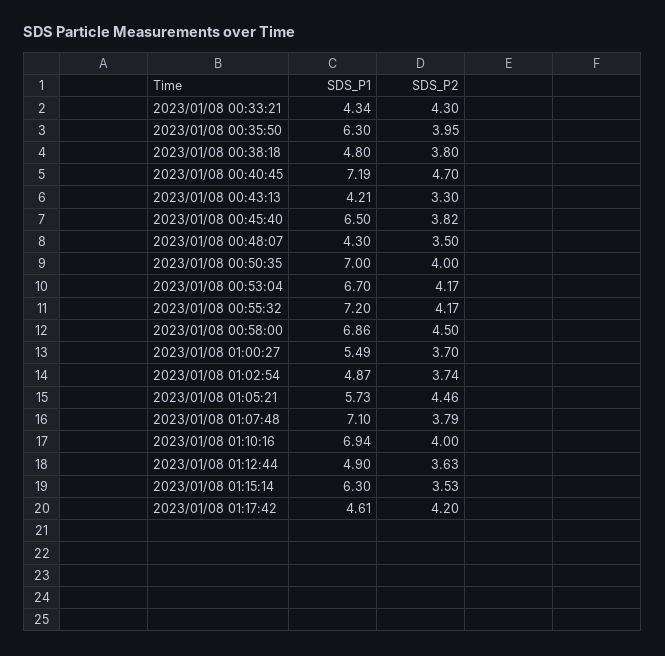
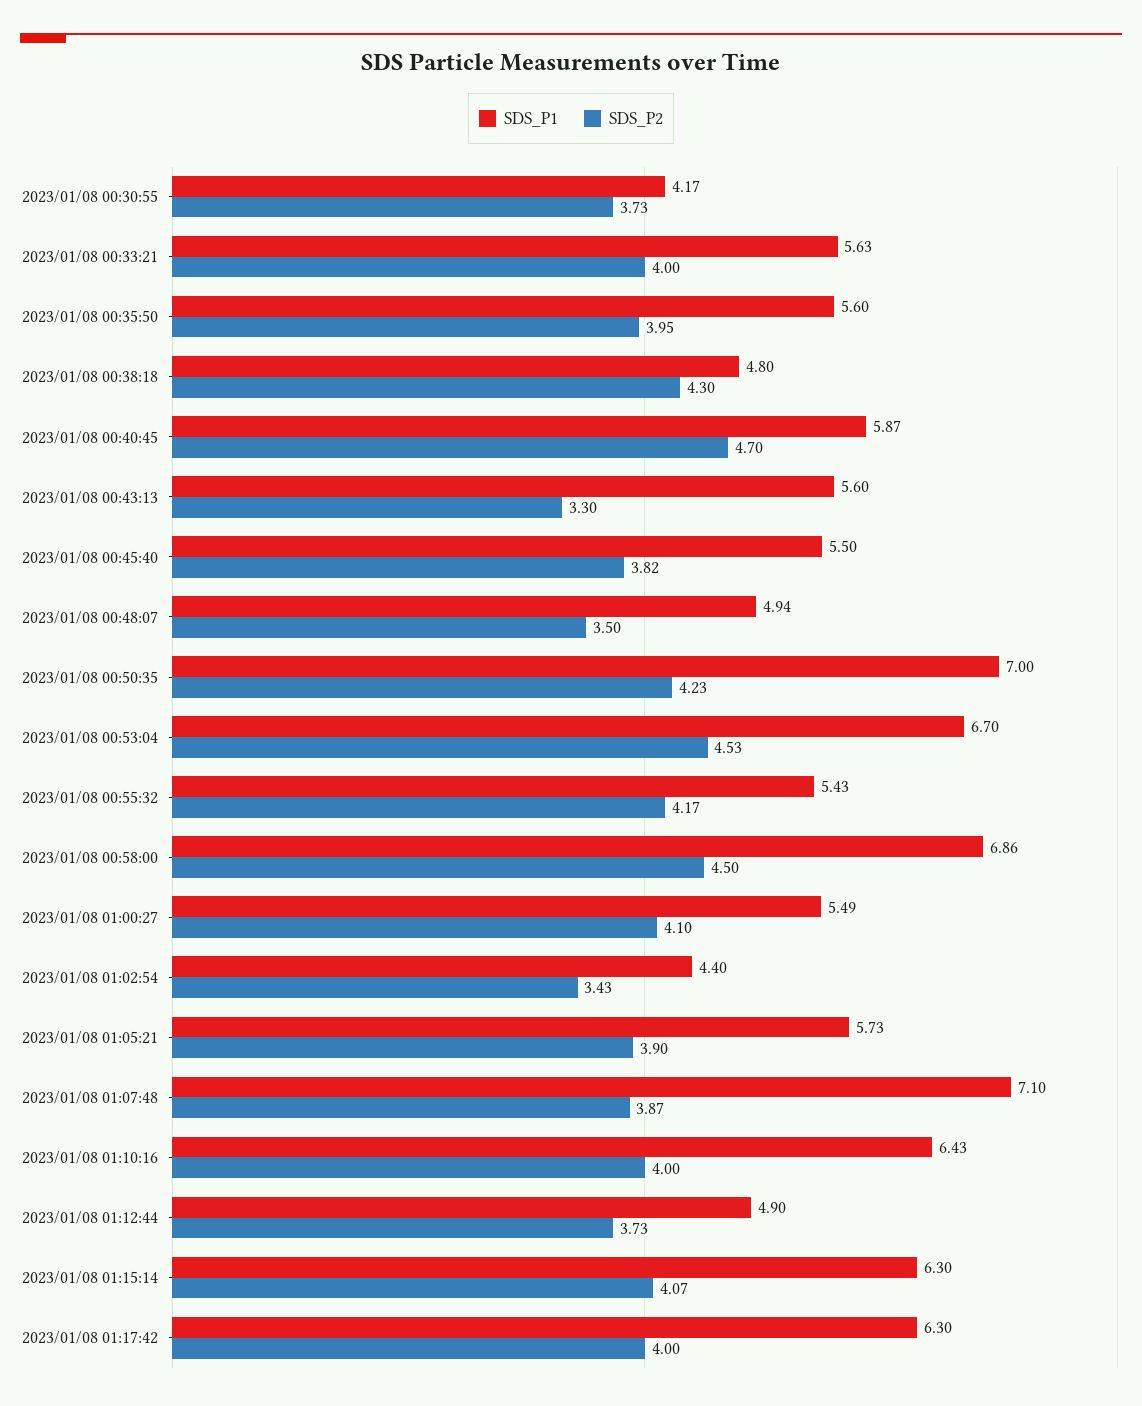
SDS_P1, 2023/01/08 00:33:21: 4.34 -> 5.63
SDS_P2, 2023/01/08 00:33:21: 4.3 -> 4
SDS_P1, 2023/01/08 00:35:50: 6.3 -> 5.6
SDS_P2, 2023/01/08 00:38:18: 3.8 -> 4.3
SDS_P1, 2023/01/08 00:40:45: 7.19 -> 5.87
SDS_P1, 2023/01/08 00:43:13: 4.21 -> 5.6
SDS_P1, 2023/01/08 00:45:40: 6.5 -> 5.5
SDS_P1, 2023/01/08 00:48:07: 4.3 -> 4.94
SDS_P2, 2023/01/08 00:50:35: 4 -> 4.23
SDS_P2, 2023/01/08 00:53:04: 4.17 -> 4.53
SDS_P1, 2023/01/08 00:55:32: 7.2 -> 5.43
SDS_P2, 2023/01/08 01:00:27: 3.7 -> 4.1
SDS_P1, 2023/01/08 01:02:54: 4.87 -> 4.4
SDS_P2, 2023/01/08 01:02:54: 3.74 -> 3.43
SDS_P2, 2023/01/08 01:05:21: 4.46 -> 3.9
SDS_P2, 2023/01/08 01:07:48: 3.79 -> 3.87
SDS_P1, 2023/01/08 01:10:16: 6.94 -> 6.43
SDS_P2, 2023/01/08 01:12:44: 3.63 -> 3.73
SDS_P2, 2023/01/08 01:15:14: 3.53 -> 4.07
SDS_P1, 2023/01/08 01:17:42: 4.61 -> 6.3
SDS_P2, 2023/01/08 01:17:42: 4.2 -> 4
SDS_P1, 2023/01/08 00:30:55: none -> 4.17
SDS_P2, 2023/01/08 00:30:55: none -> 3.73

